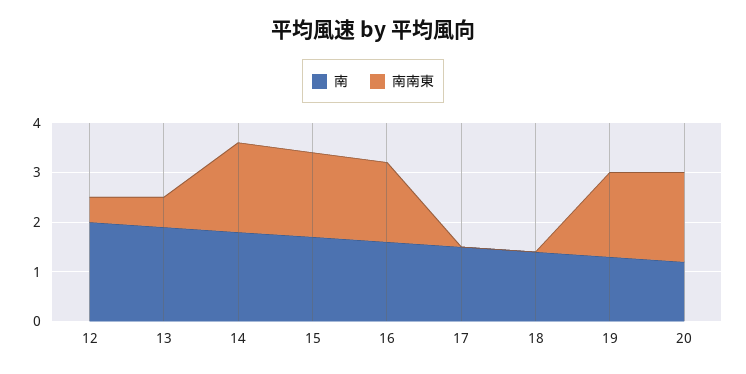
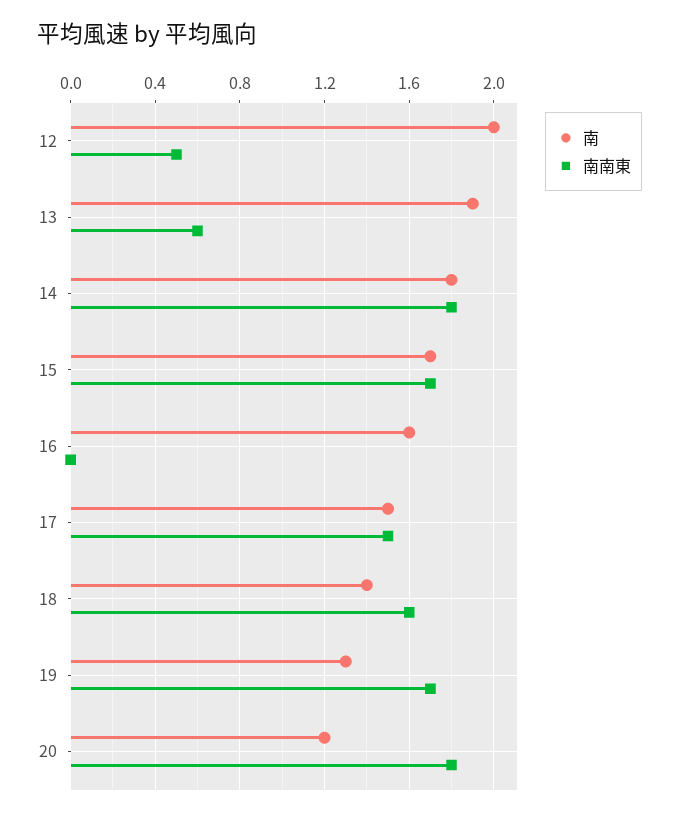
南南東, 16: 1.5 -> 0
南南東, 17: 0 -> 1.5
南南東, 18: 0 -> 1.6

